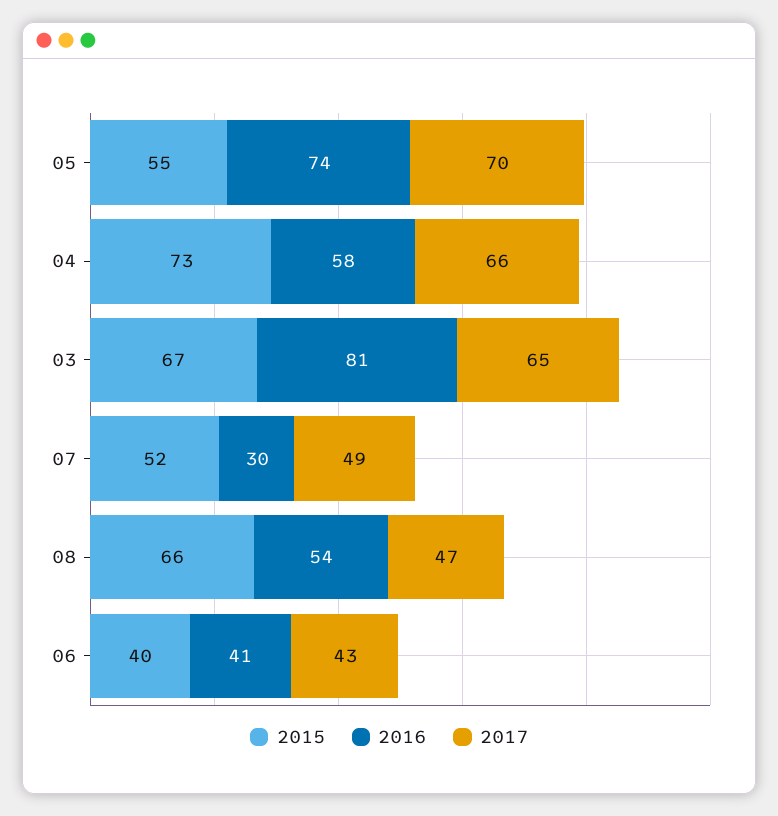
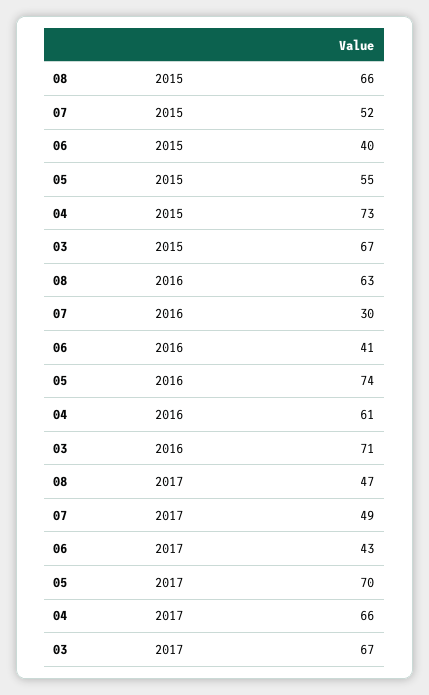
2016, 04: 58 -> 61
2016, 03: 81 -> 71
2017, 03: 65 -> 67
2016, 08: 54 -> 63

